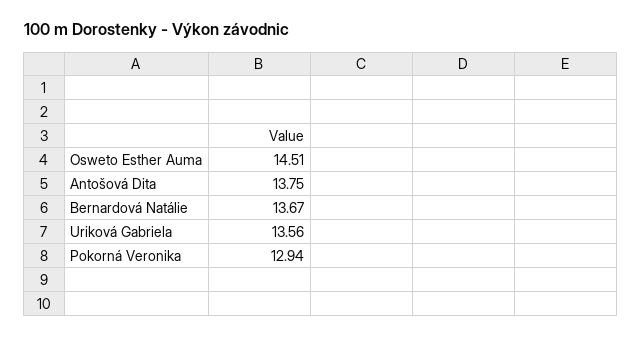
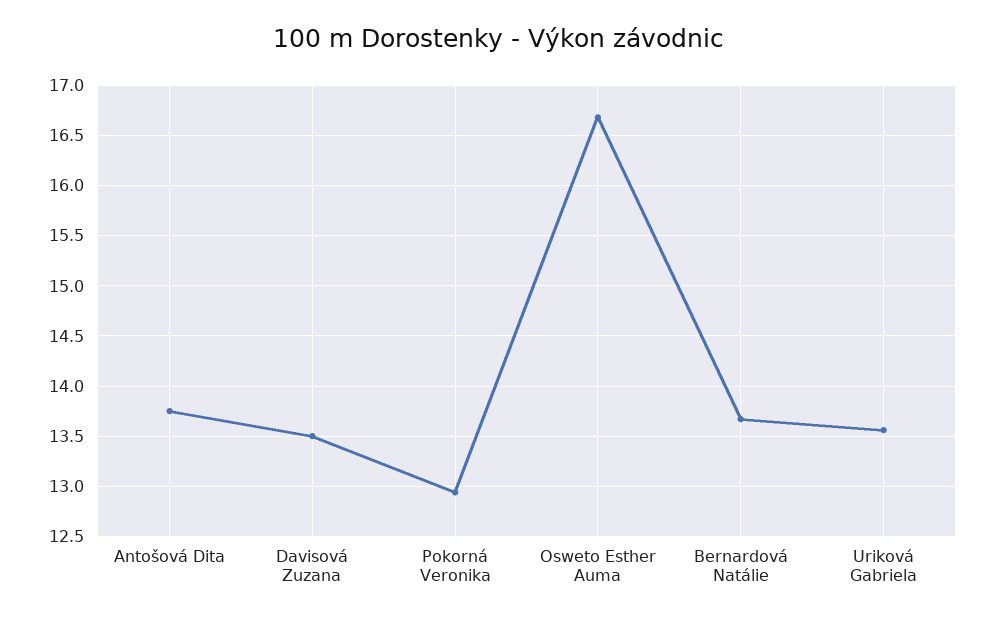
Osweto Esther Auma: 14.51 -> 16.7
Davisová Zuzana: none -> 13.5

